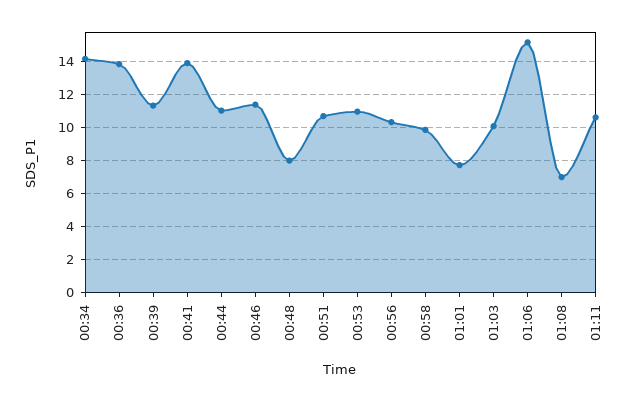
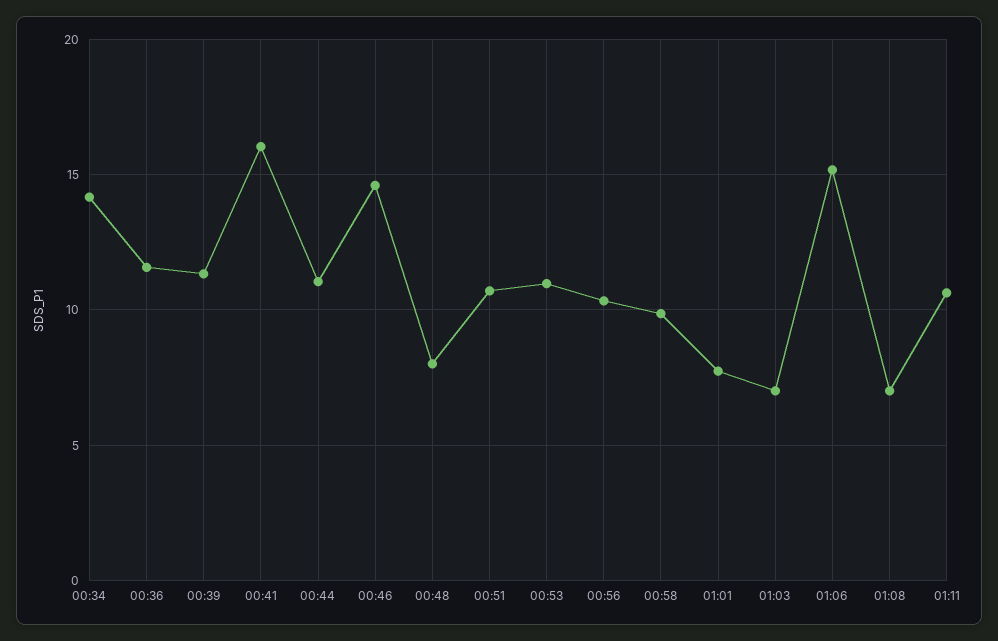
00:36: 14 -> 11.5
00:41: 14 -> 16
00:46: 11.5 -> 14.5
01:03: 10 -> 7

